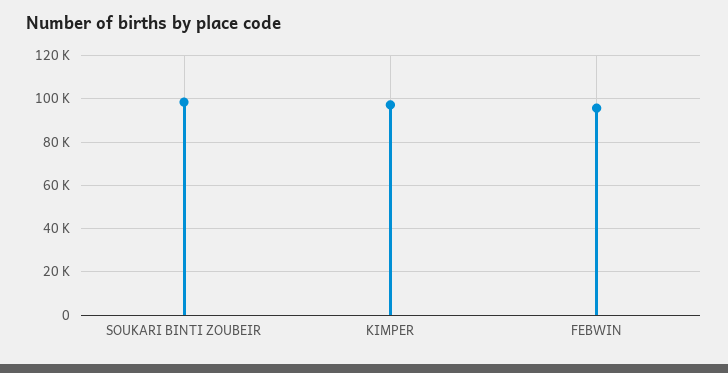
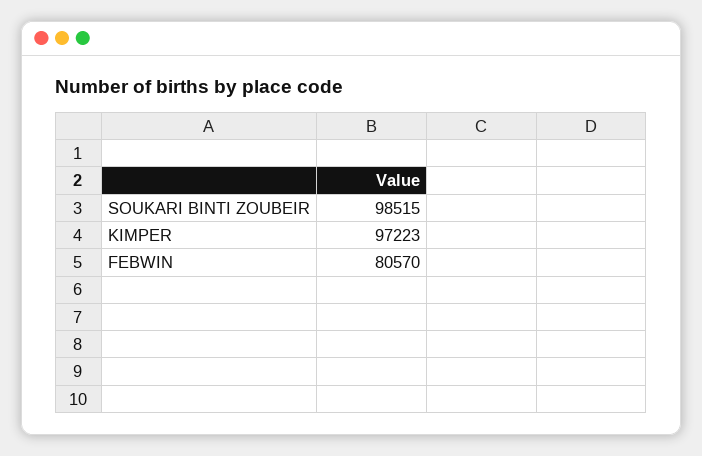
FEBWIN: 95000 -> 80570

